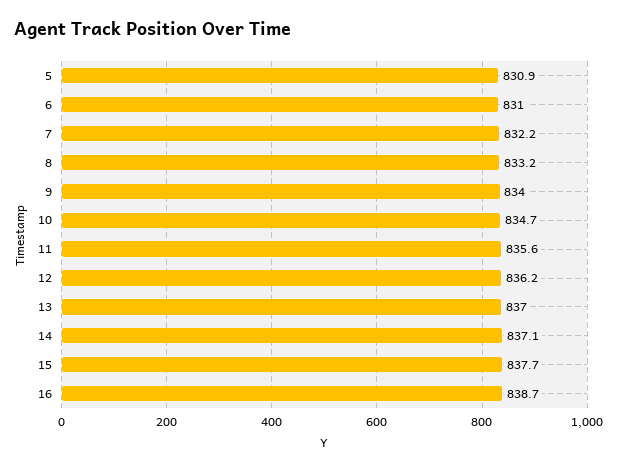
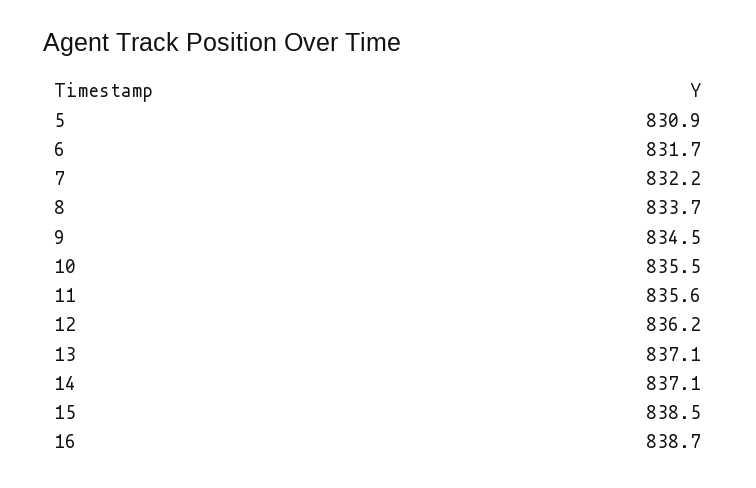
6: 831 -> 831.7
8: 833.2 -> 833.7
9: 834 -> 834.5
10: 834.7 -> 835.5
13: 837 -> 837.1
15: 837.7 -> 838.5

